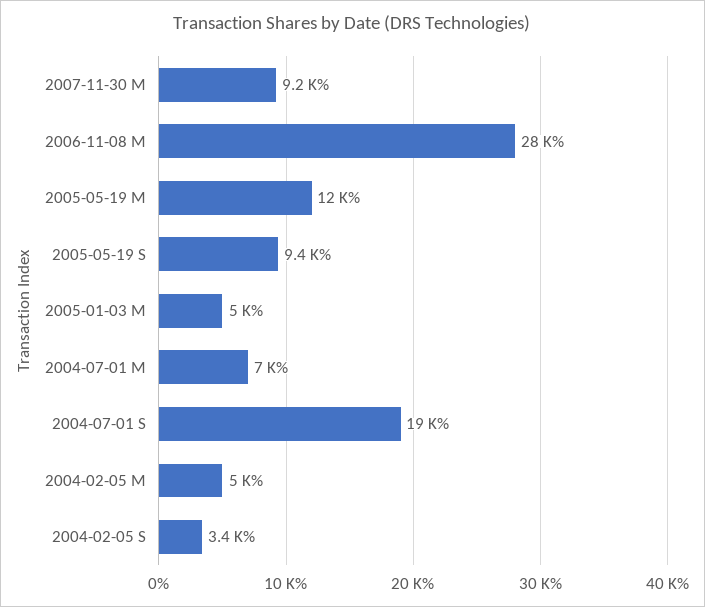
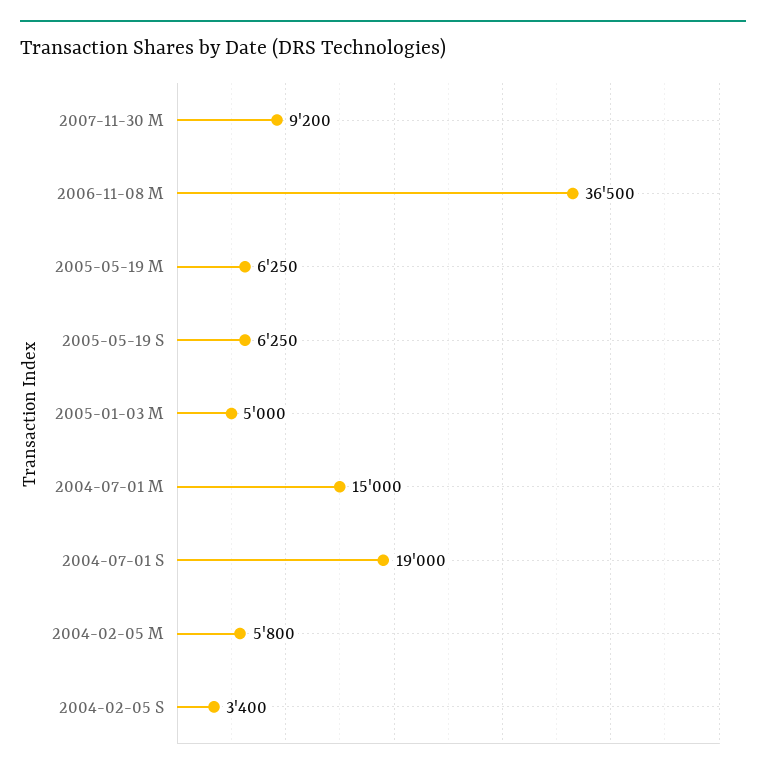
2006-11-08 M: 28000 -> 36500
2005-05-19 M: 12000 -> 6250
2005-05-19 S: 9400 -> 6250
2004-07-01 M: 7000 -> 15000
2004-02-05 M: 5000 -> 5800

